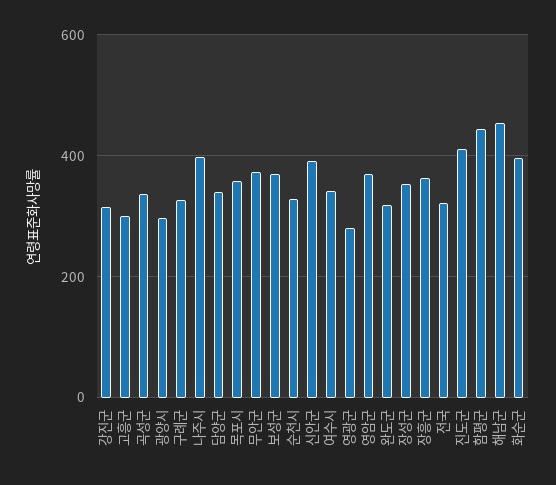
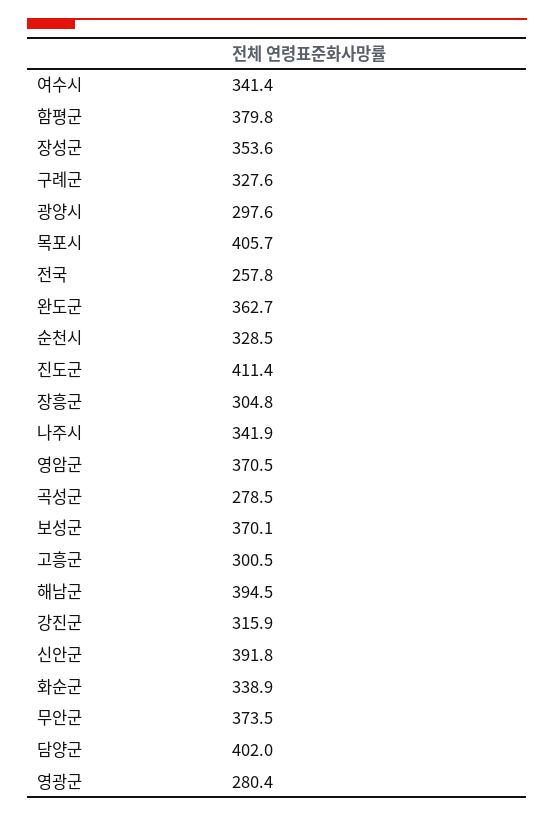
곡성군: 340 -> 278.5
나주시: 400 -> 341.9
담양군: 340 -> 402
목포시: 360 -> 405.7
완도군: 320 -> 362.7
장흥군: 360 -> 304.8
전국: 320 -> 257.8
함평군: 440 -> 379.8
해남군: 460 -> 394.5
화순군: 400 -> 338.9

